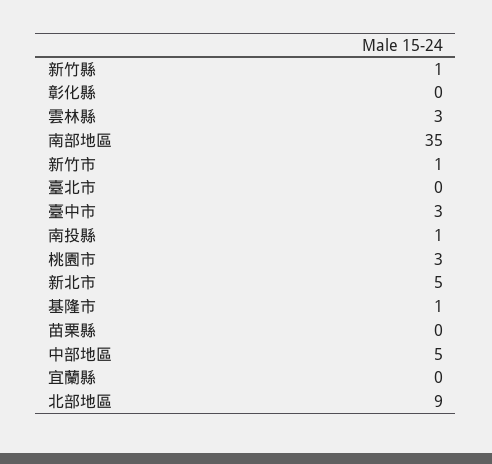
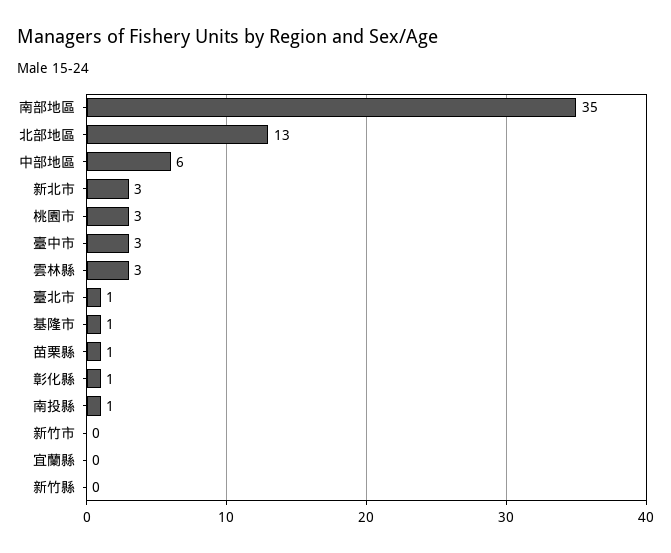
新竹縣: 1 -> 0
彰化縣: 0 -> 1
新竹市: 1 -> 0
臺北市: 0 -> 1
新北市: 5 -> 3
苗栗縣: 0 -> 1
中部地區: 5 -> 6
北部地區: 9 -> 13

